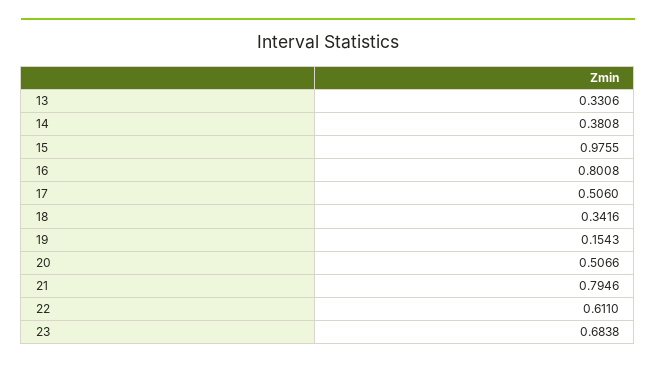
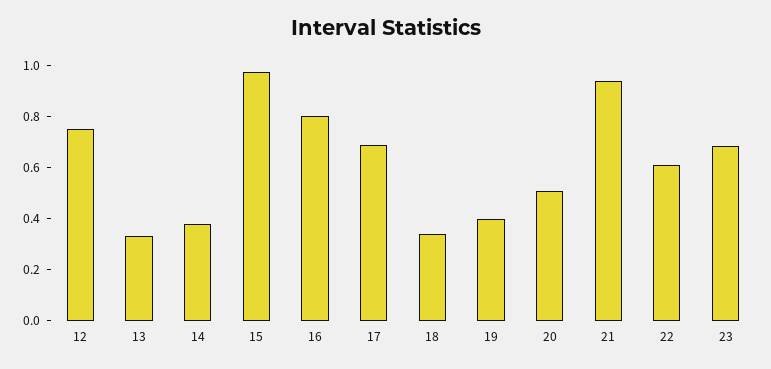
17: 0.506 -> 0.7
19: 0.1543 -> 0.4
21: 0.7946 -> 0.95
12: none -> 0.75

